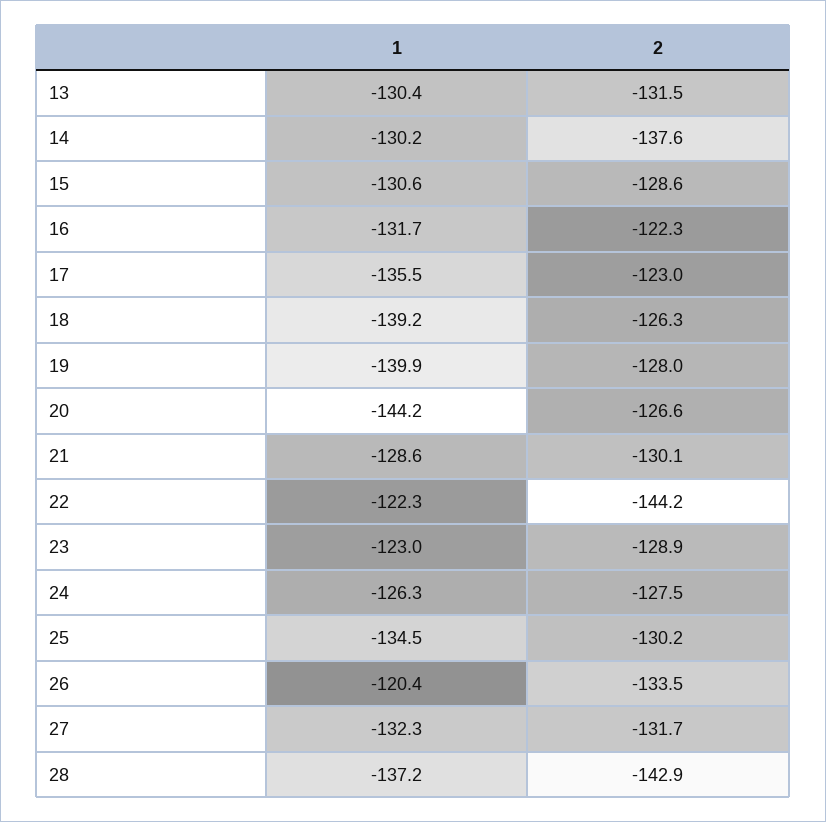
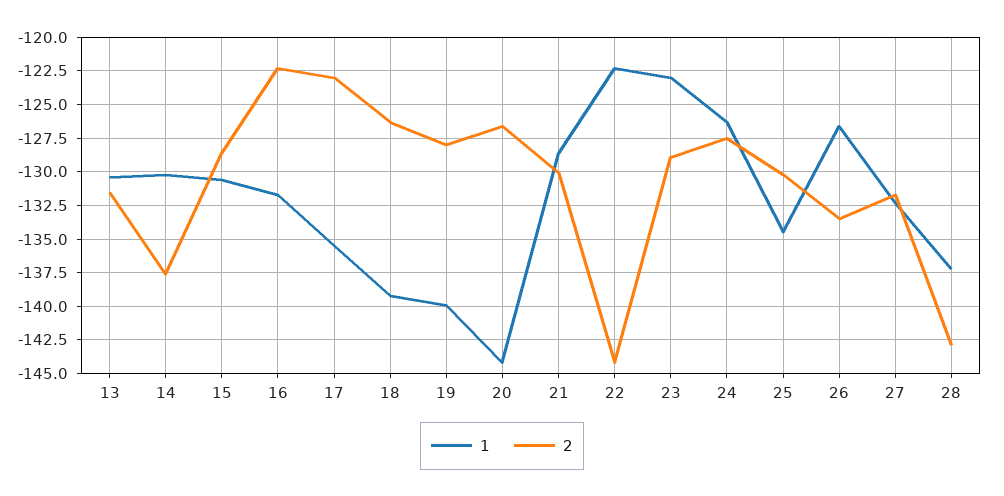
1, 26: -120.4 -> -126.5

